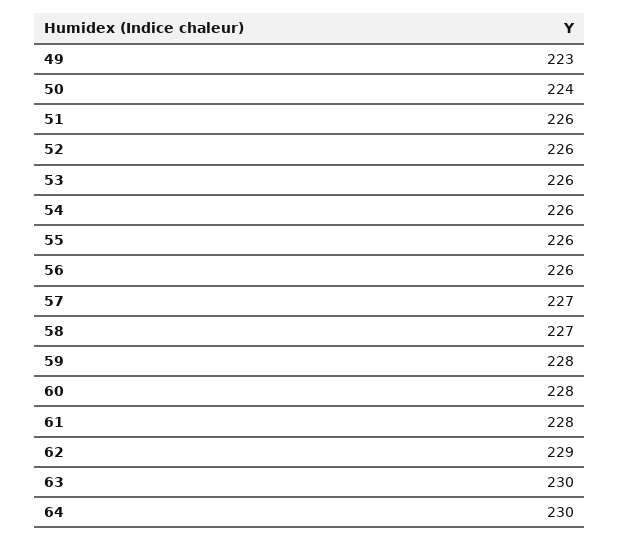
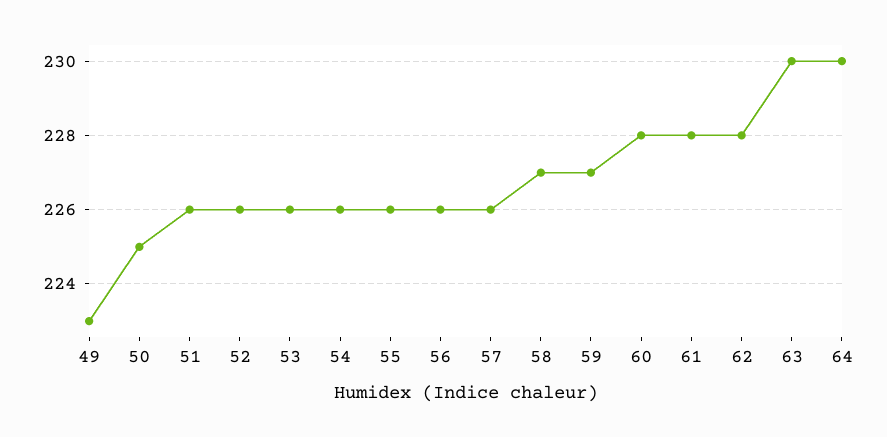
50: 224 -> 225
57: 227 -> 226
59: 228 -> 227
62: 229 -> 228

